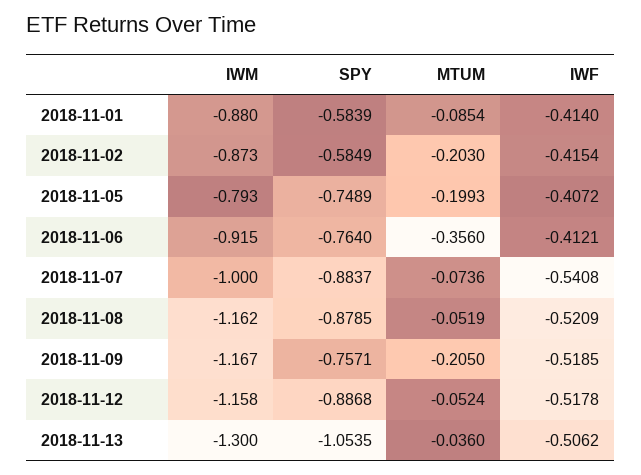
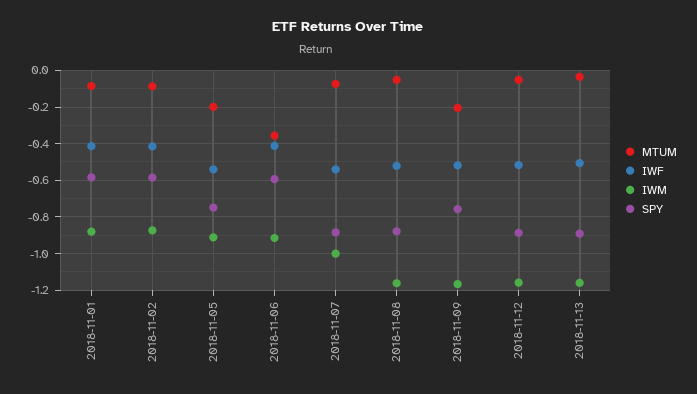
MTUM, 2018-11-02: -0.203 -> -0.1
IWM, 2018-11-05: -0.793 -> -0.9
IWF, 2018-11-05: -0.4072 -> -0.55
SPY, 2018-11-06: -0.764 -> -0.6
IWM, 2018-11-13: -1.3 -> -1.15
SPY, 2018-11-13: -1.0535 -> -0.9

